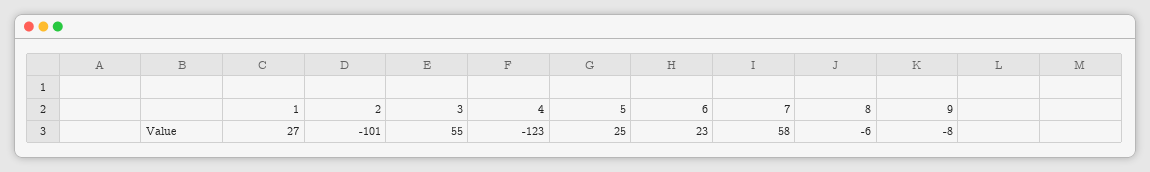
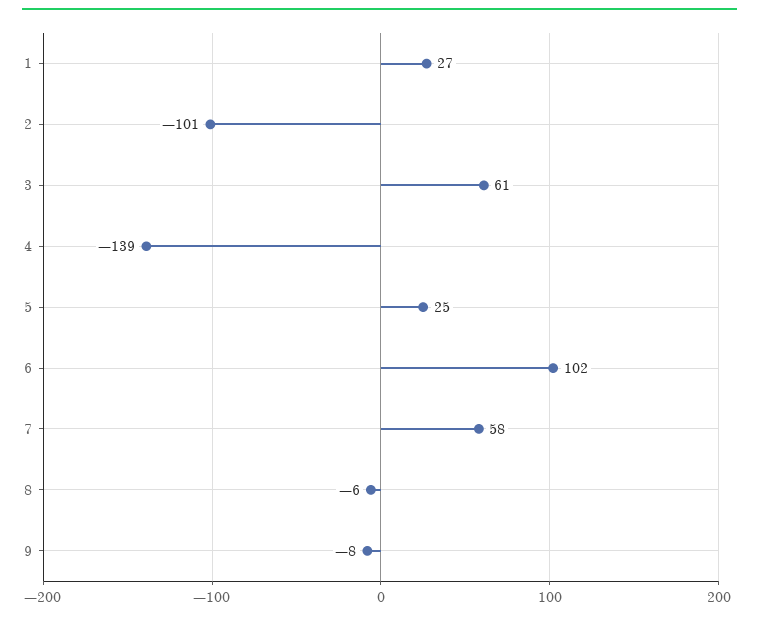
3: 55 -> 61
4: -123 -> -139
6: 23 -> 102

